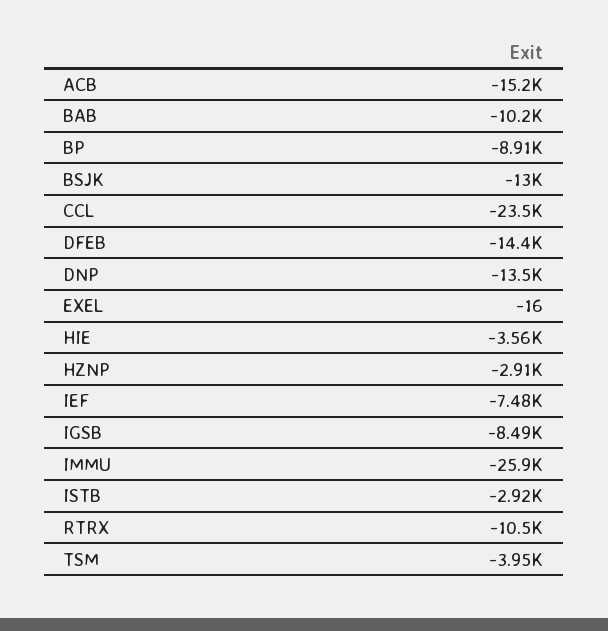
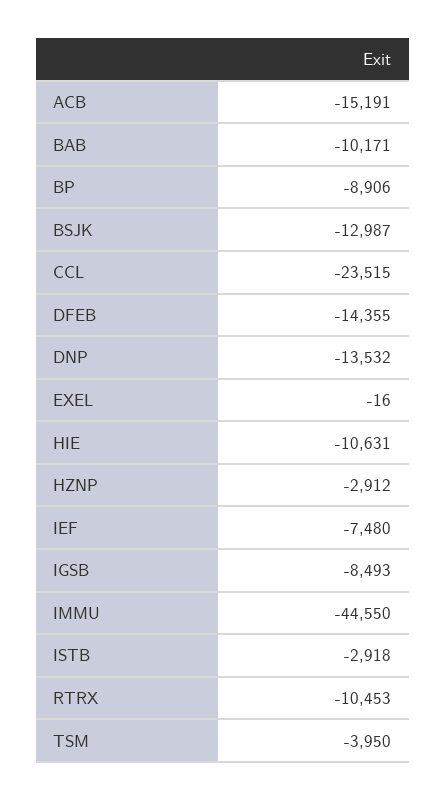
HIE: -3560 -> -10631
IMMU: -25900 -> -44550

